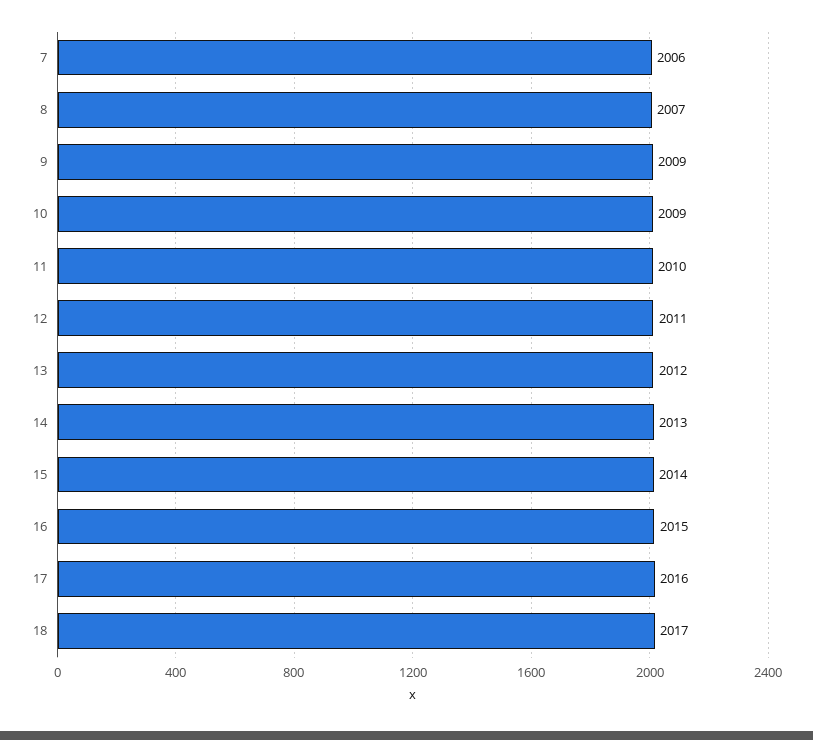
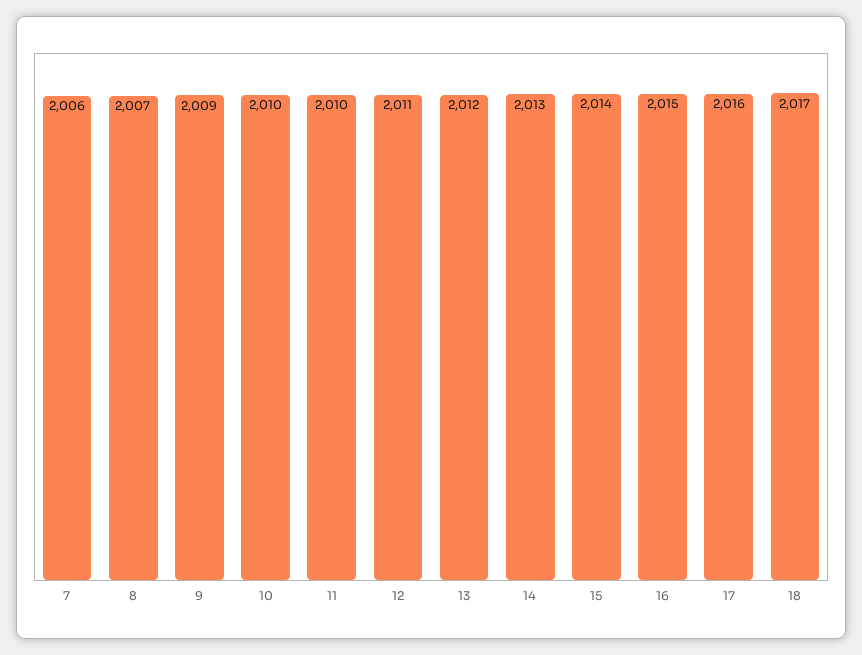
10: 2009 -> 2010

